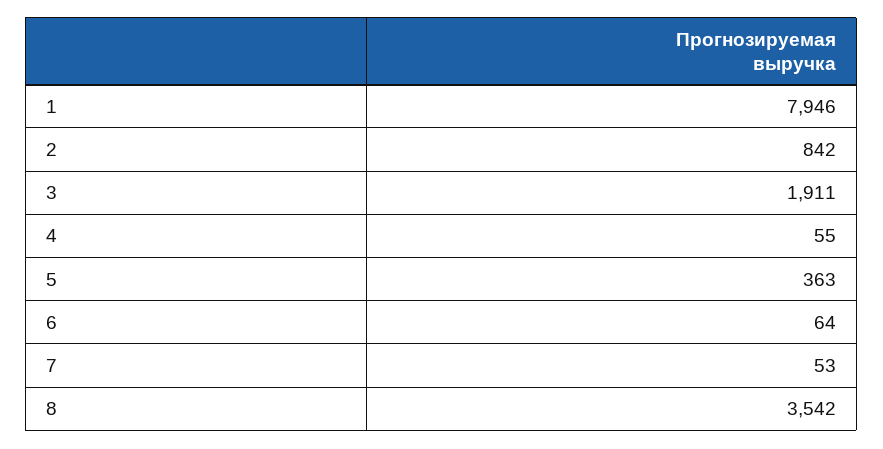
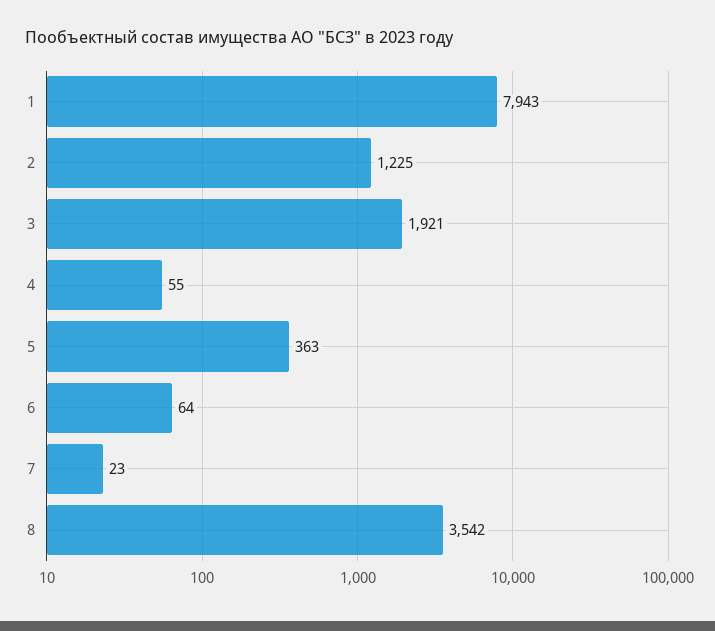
1: 7946 -> 7943
2: 842 -> 1225
3: 1911 -> 1921
7: 53 -> 23

